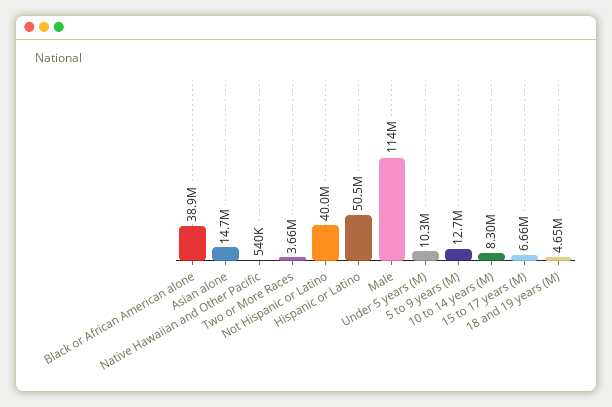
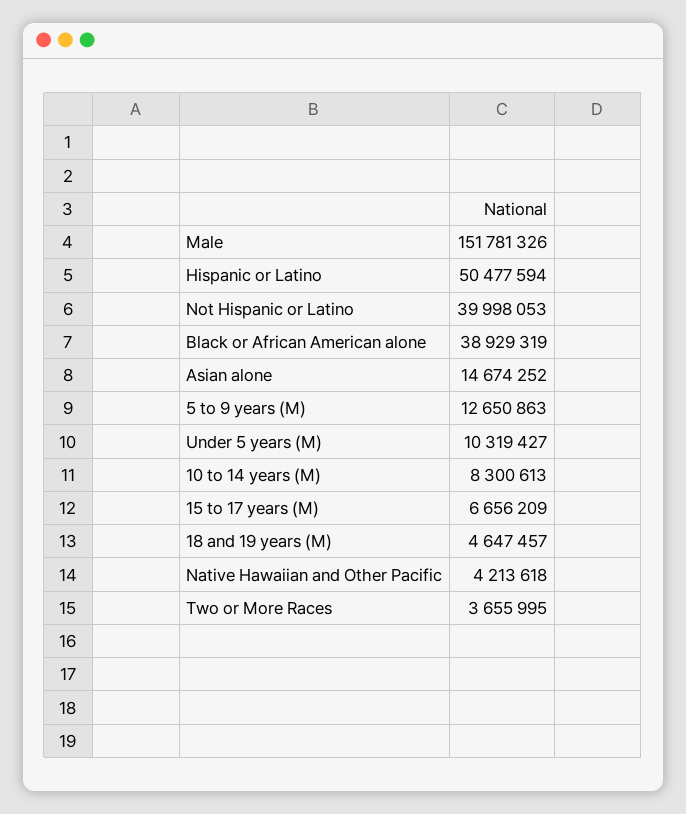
Native Hawaiian and Other Pacific: 540000 -> 4213618
Male: 114000000 -> 151781326

